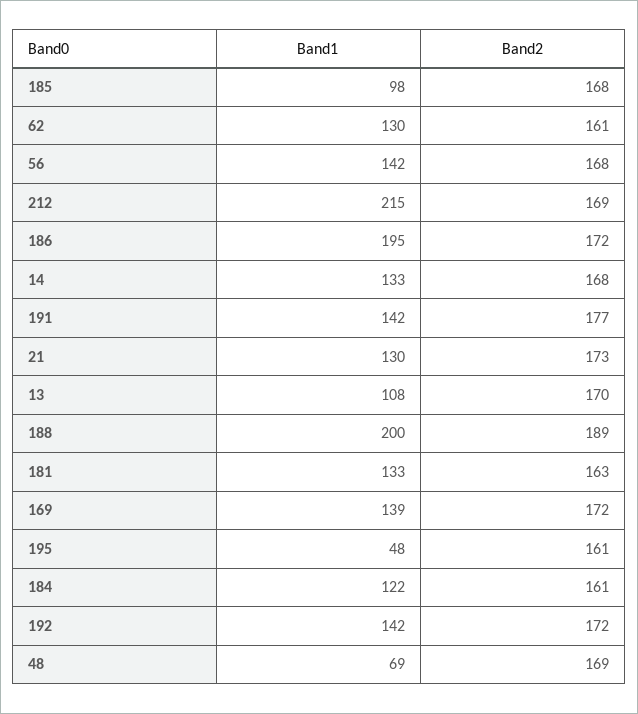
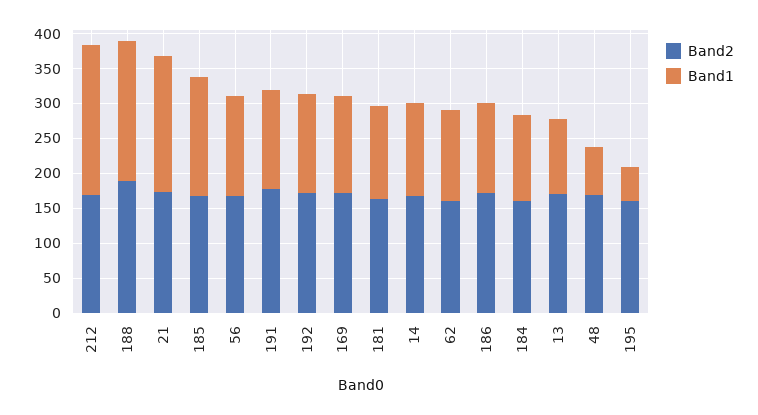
Band1, 185: 98 -> 175
Band1, 186: 195 -> 125
Band1, 21: 130 -> 200

